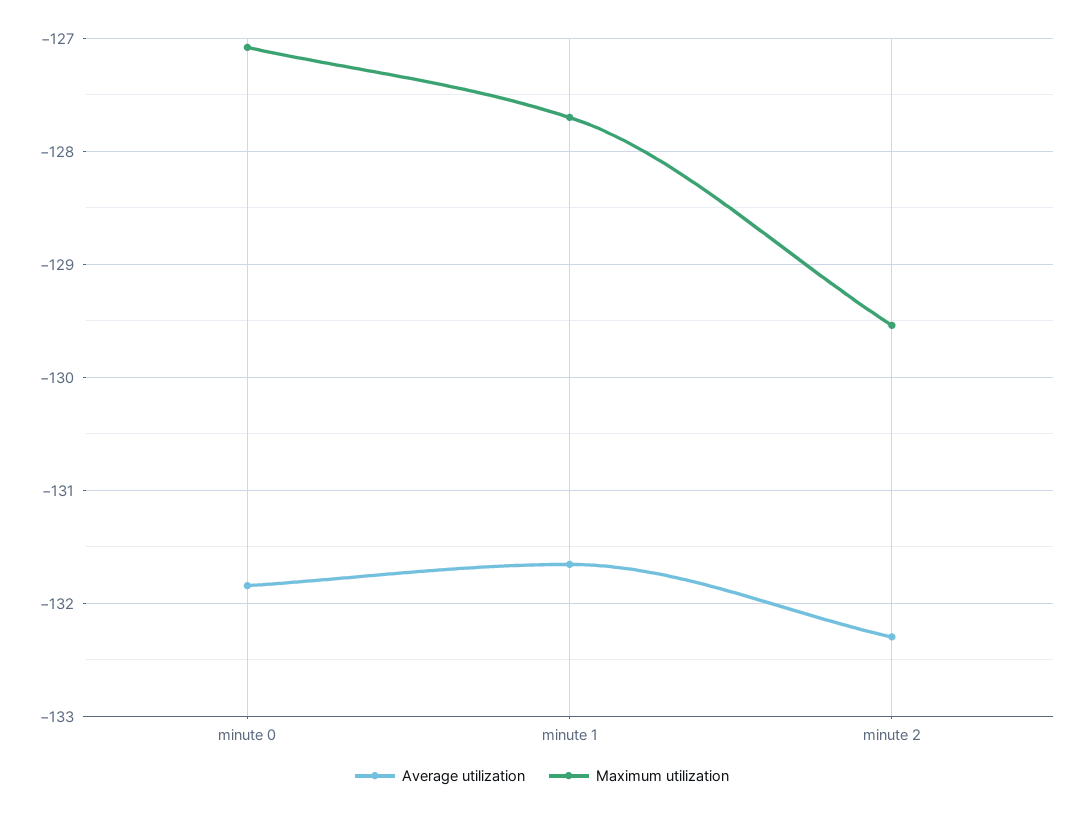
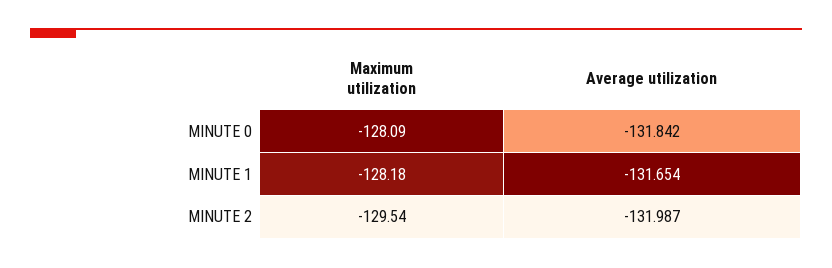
Maximum utilization, minute 0: -127.1 -> -128.09
Maximum utilization, minute 1: -127.7 -> -128.18
Average utilization, minute 2: -132.3 -> -131.987

